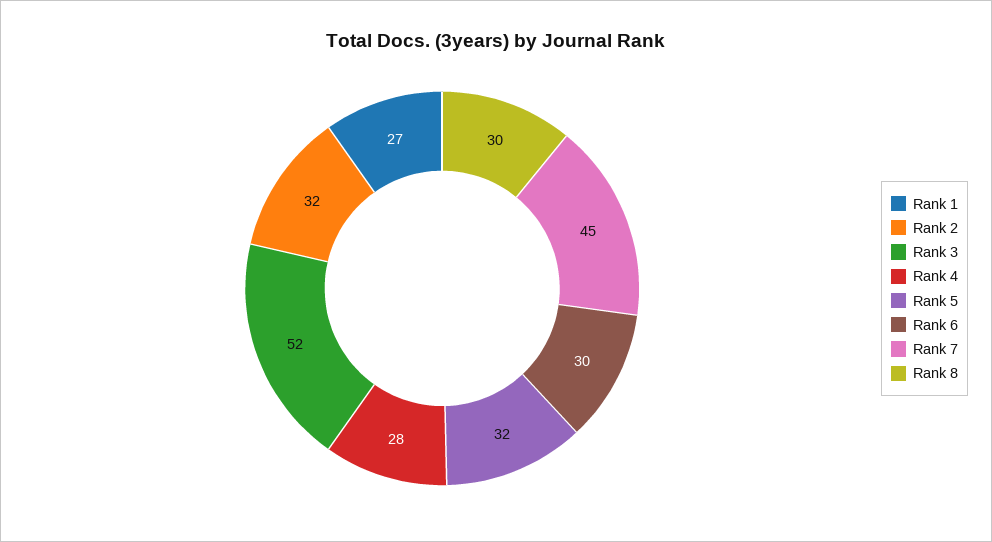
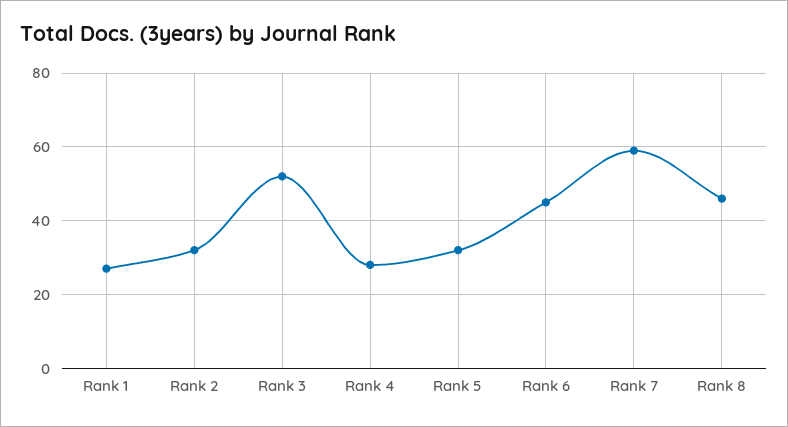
Rank 6: 30 -> 45
Rank 7: 45 -> 60
Rank 8: 30 -> 45

